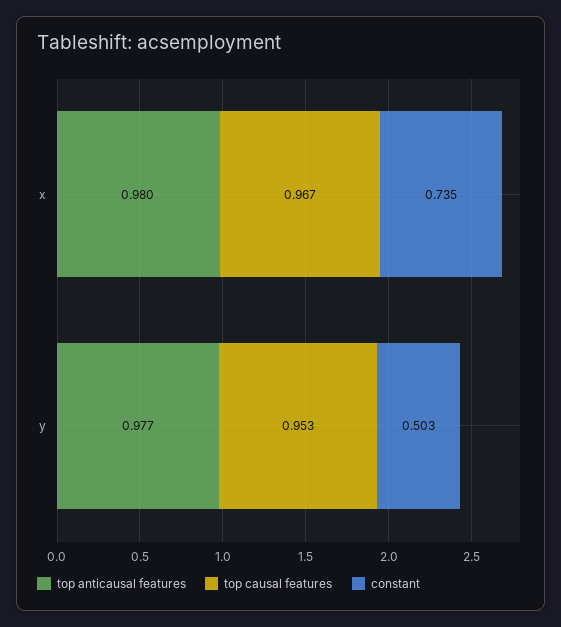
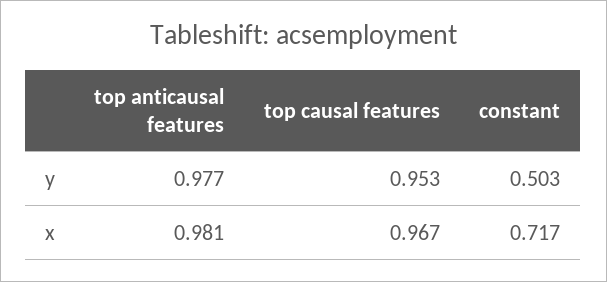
top anticausal features, x: 0.98 -> 0.981
constant, x: 0.735 -> 0.717

